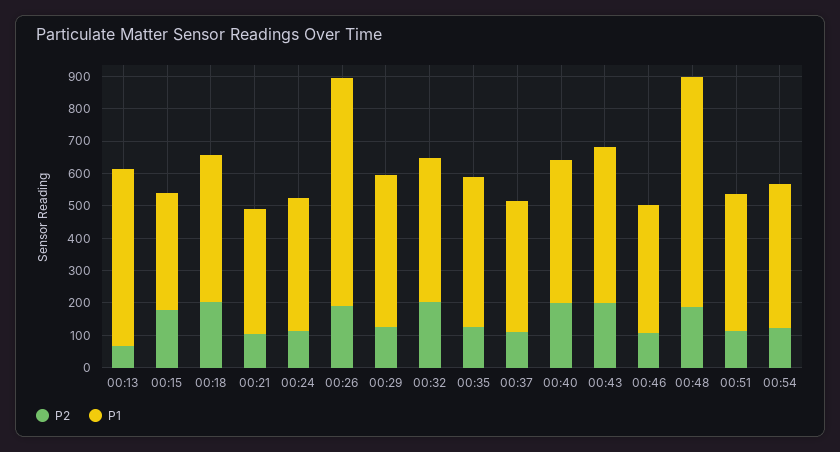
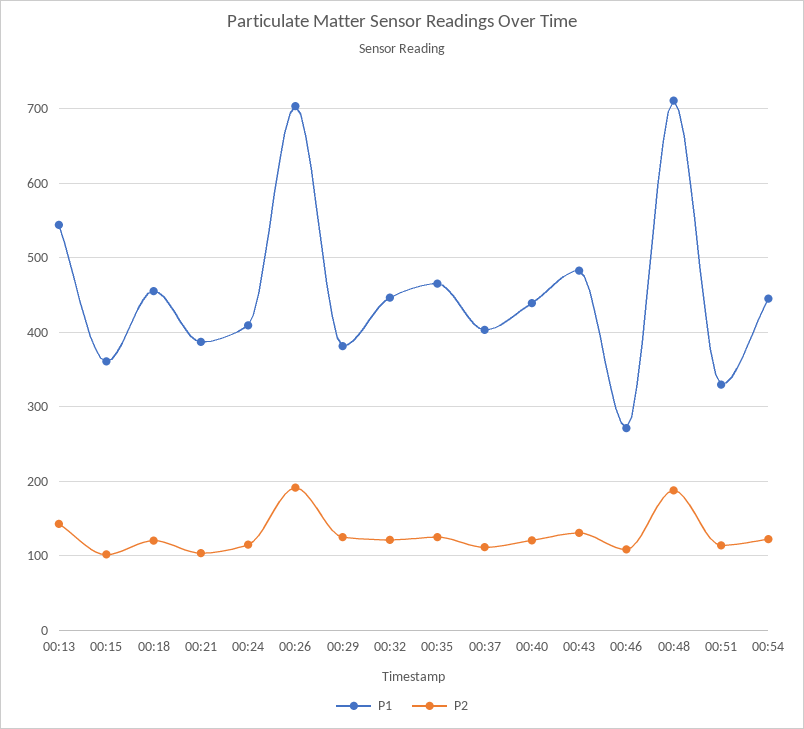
P2, 00:13: 75 -> 140
P2, 00:15: 175 -> 100
P2, 00:18: 200 -> 120
P1, 00:29: 475 -> 380
P2, 00:32: 200 -> 120
P2, 00:40: 200 -> 120
P2, 00:43: 200 -> 130
P1, 00:46: 400 -> 270
P1, 00:51: 425 -> 330

